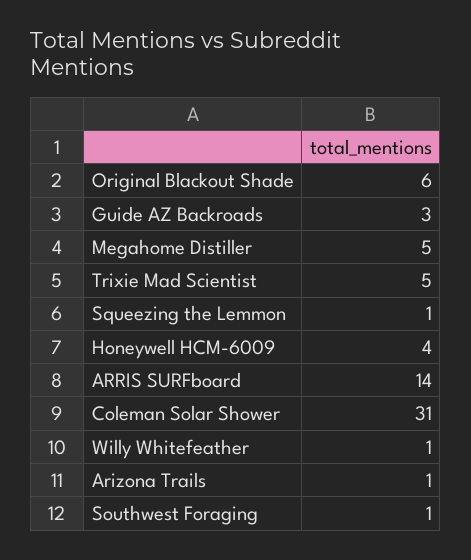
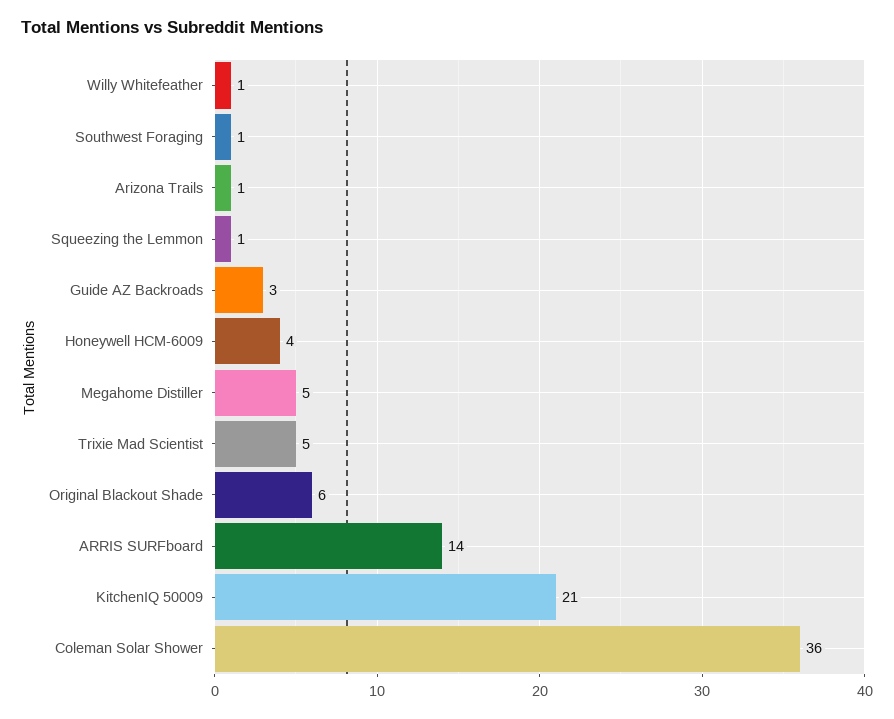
Coleman Solar Shower: 31 -> 36
KitchenIQ 50009: none -> 21

